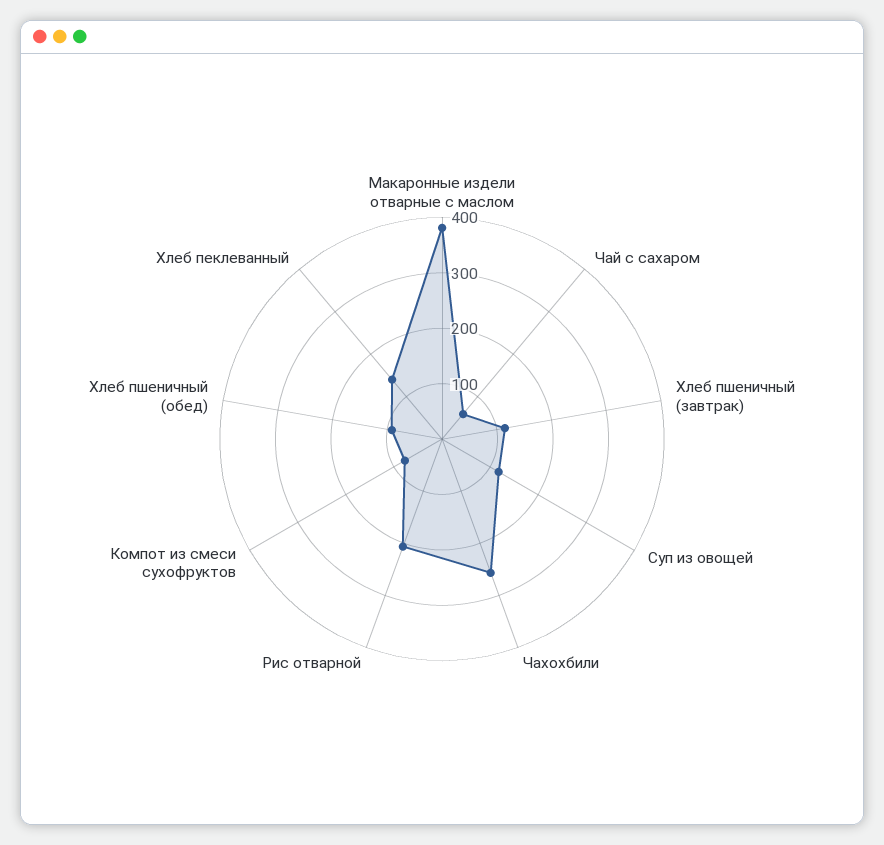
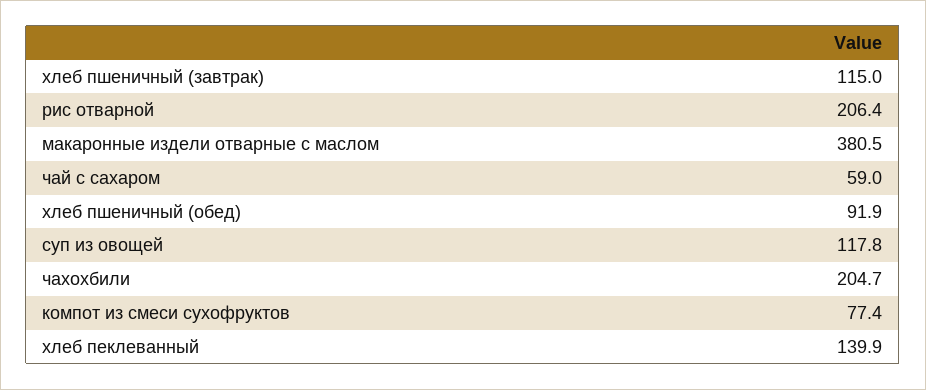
Чахохбили: 260 -> 204.7

